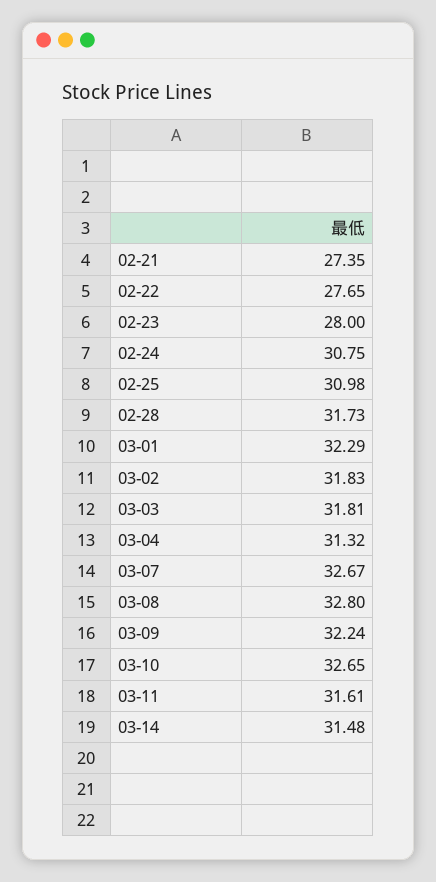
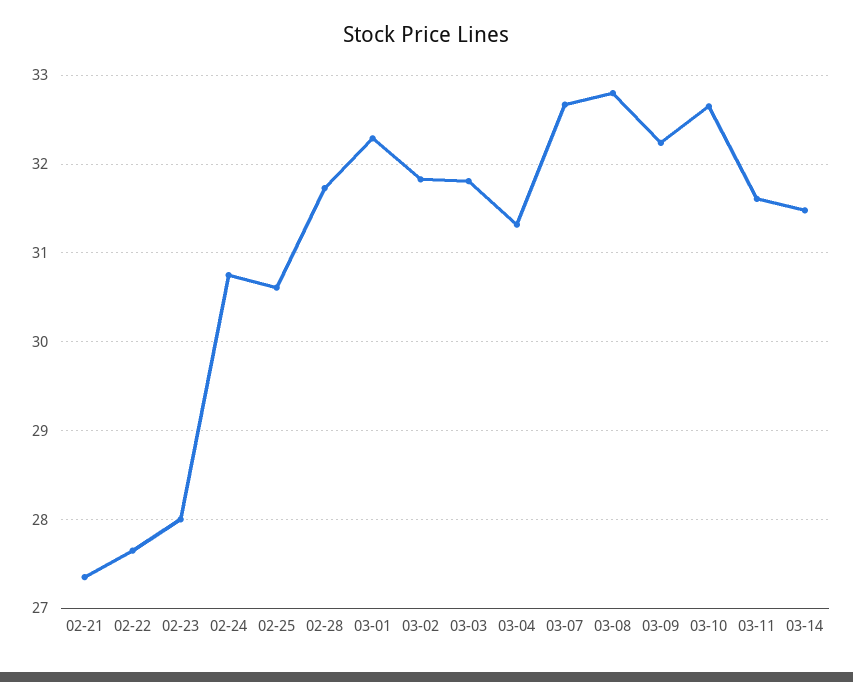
02-25: 30.98 -> 30.6

